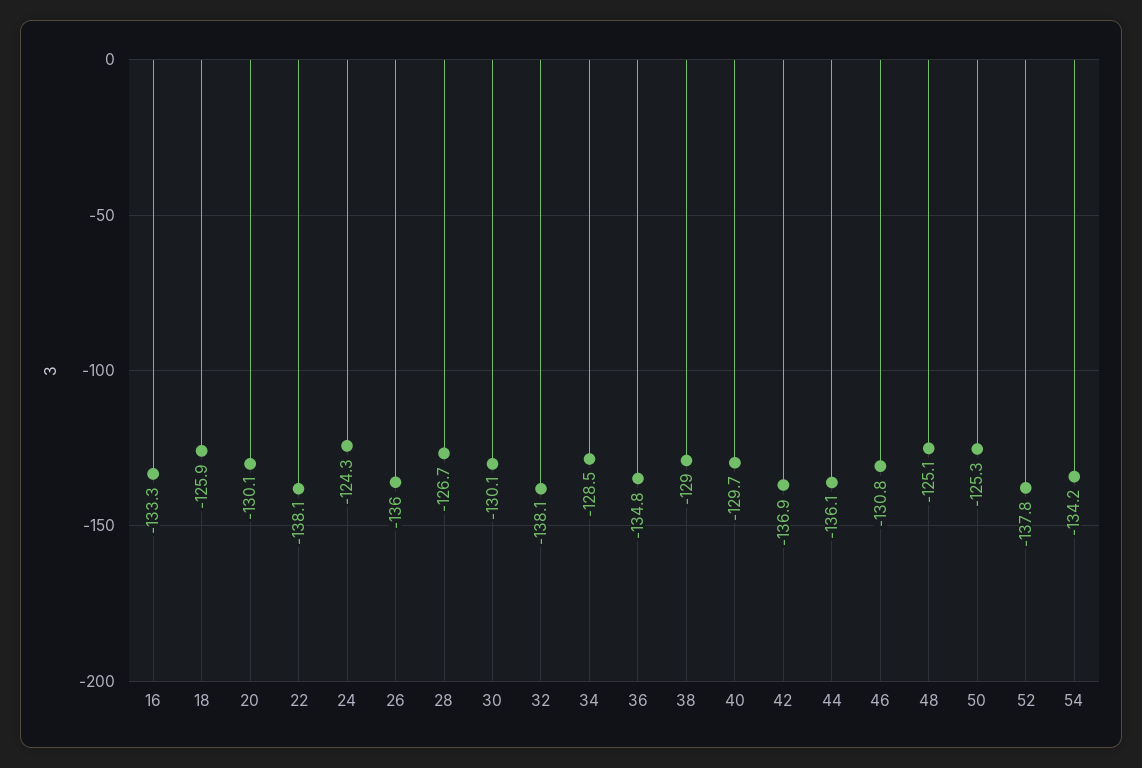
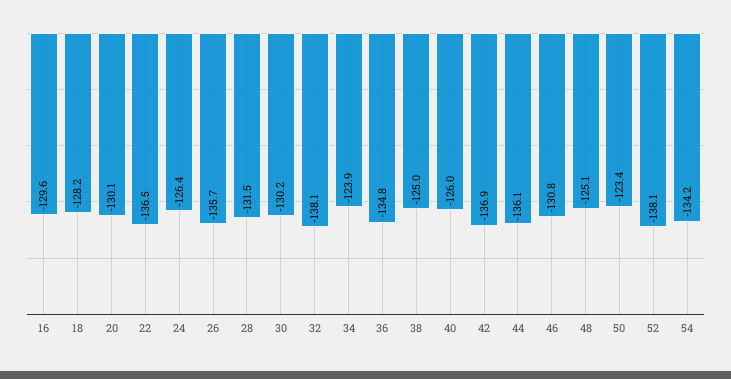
16: -133.3 -> -129.6
18: -125.9 -> -128.2
22: -138.1 -> -136.5
24: -124.3 -> -126.4
26: -136 -> -135.7
28: -126.7 -> -131.5
30: -130.1 -> -130.2
34: -128.5 -> -123.9
38: -129 -> -125
40: -129.7 -> -126
50: -125.3 -> -123.4
52: -137.8 -> -138.1

